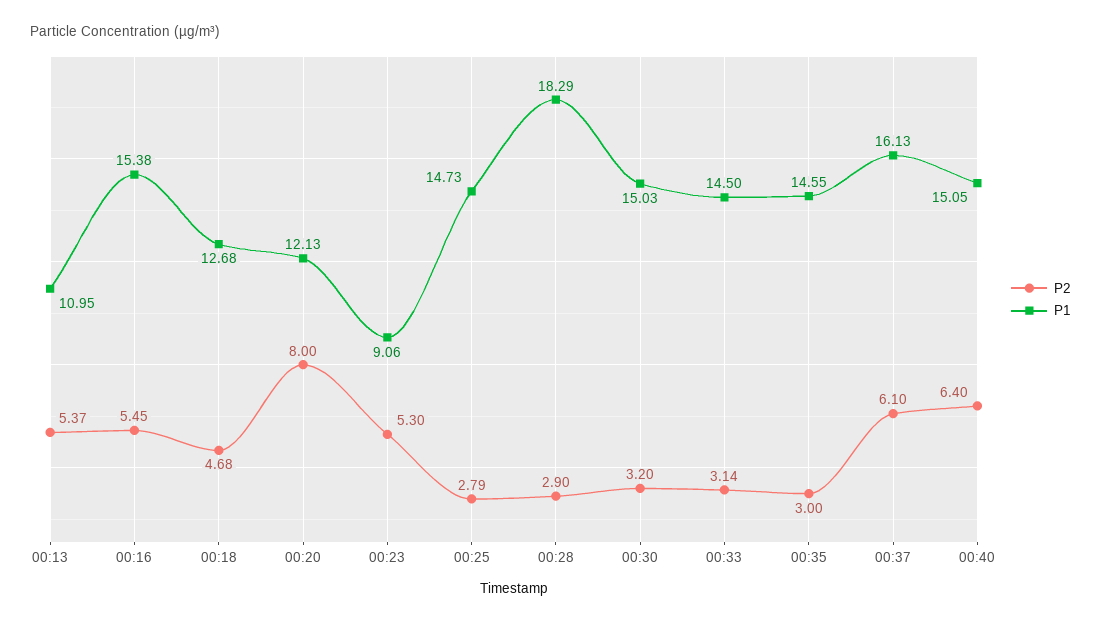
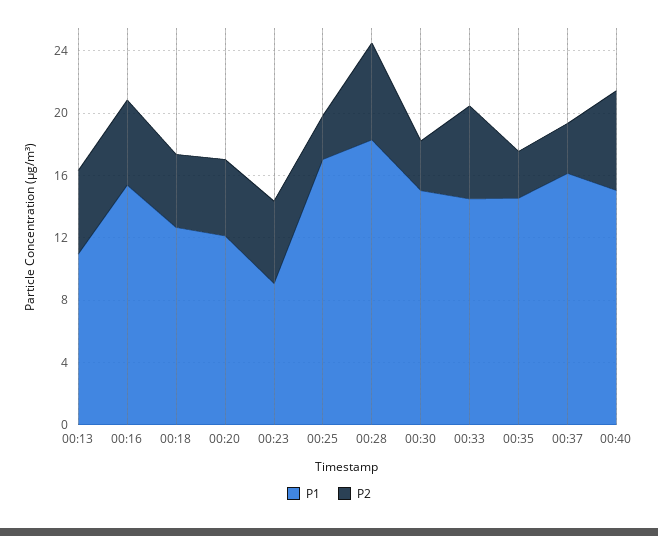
P2, 00:20: 8 -> 5
P1, 00:25: 14.73 -> 17
P2, 00:28: 2.9 -> 6
P2, 00:33: 3.14 -> 6
P2, 00:37: 6.1 -> 3

